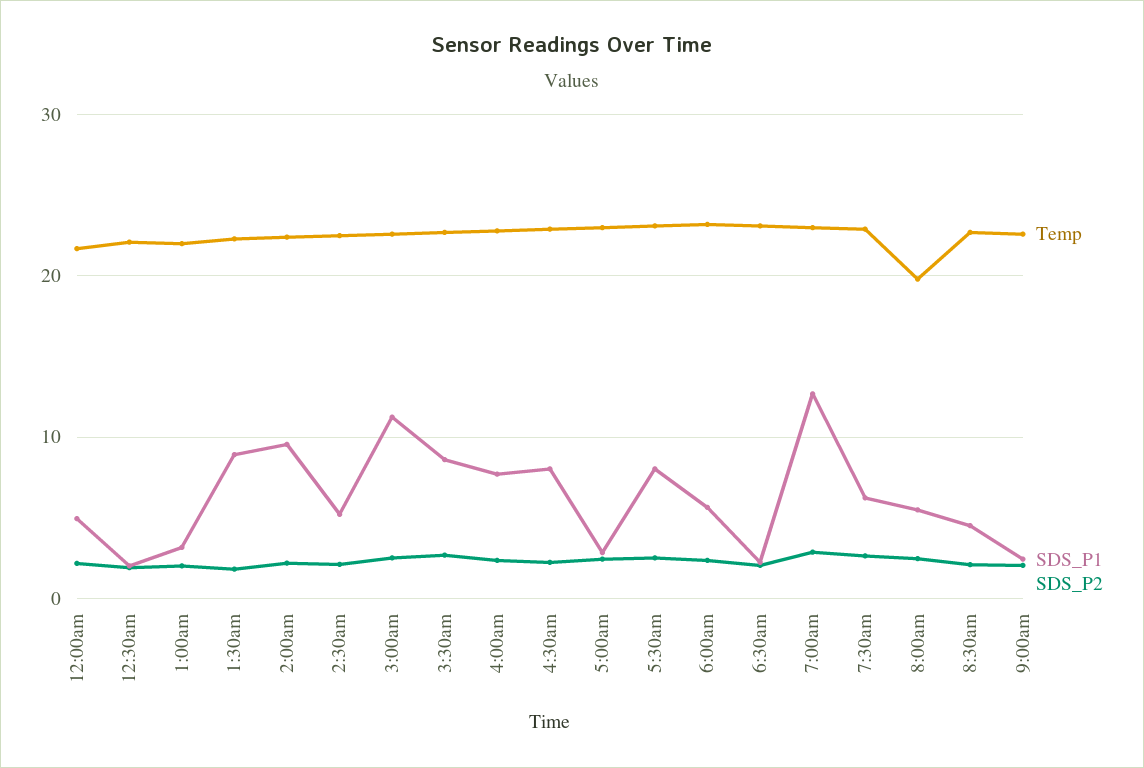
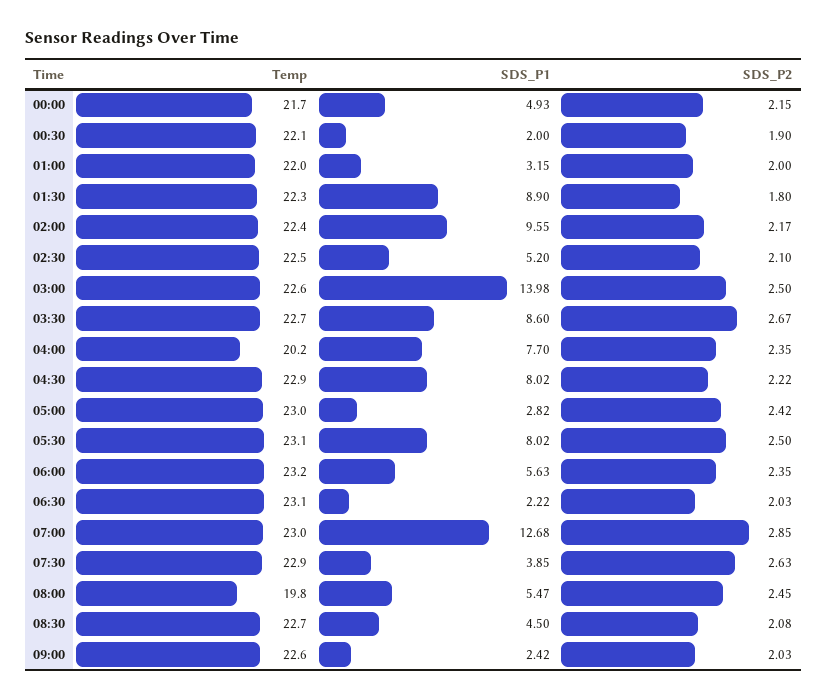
SDS_P1, 3:00am: 11 -> 13.98
Temp, 4:00am: 23 -> 20.2
SDS_P1, 7:30am: 6 -> 3.85

